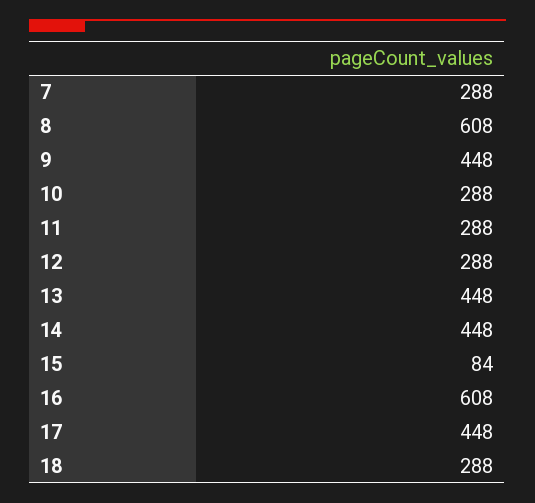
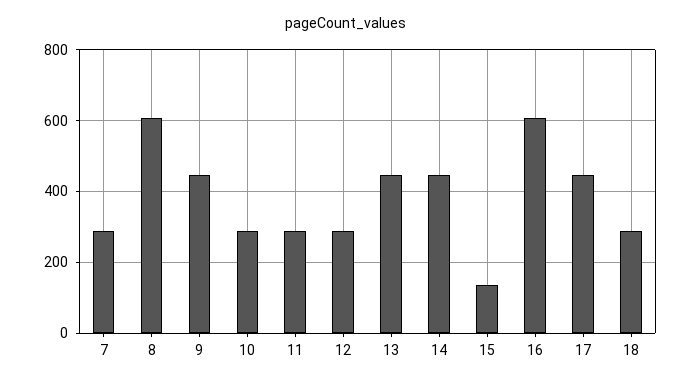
15: 84 -> 140

